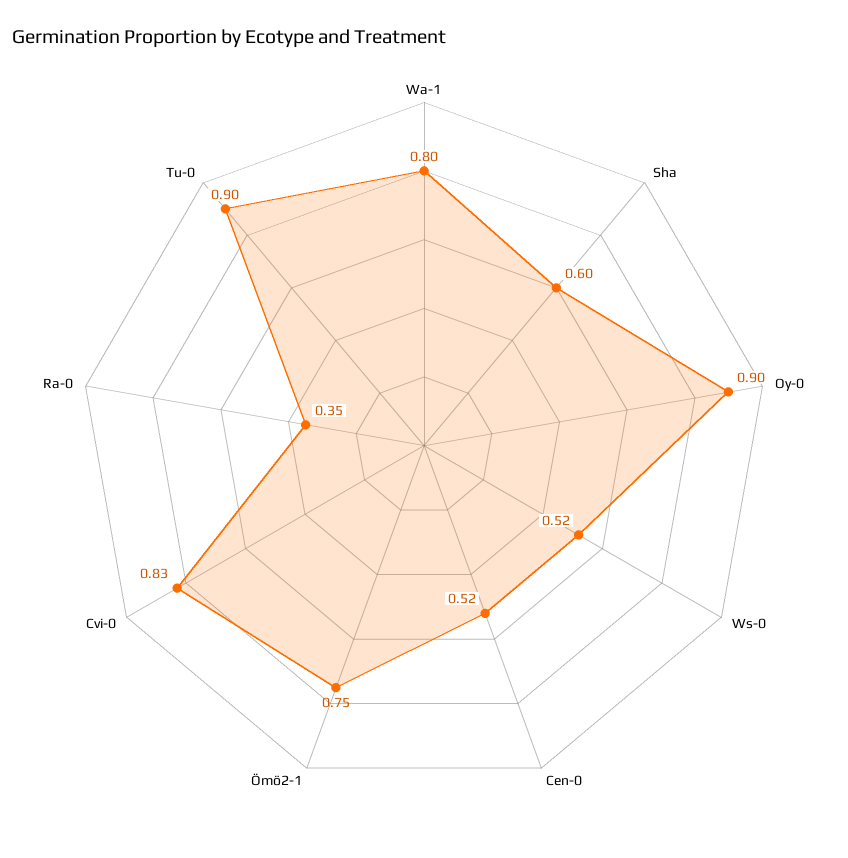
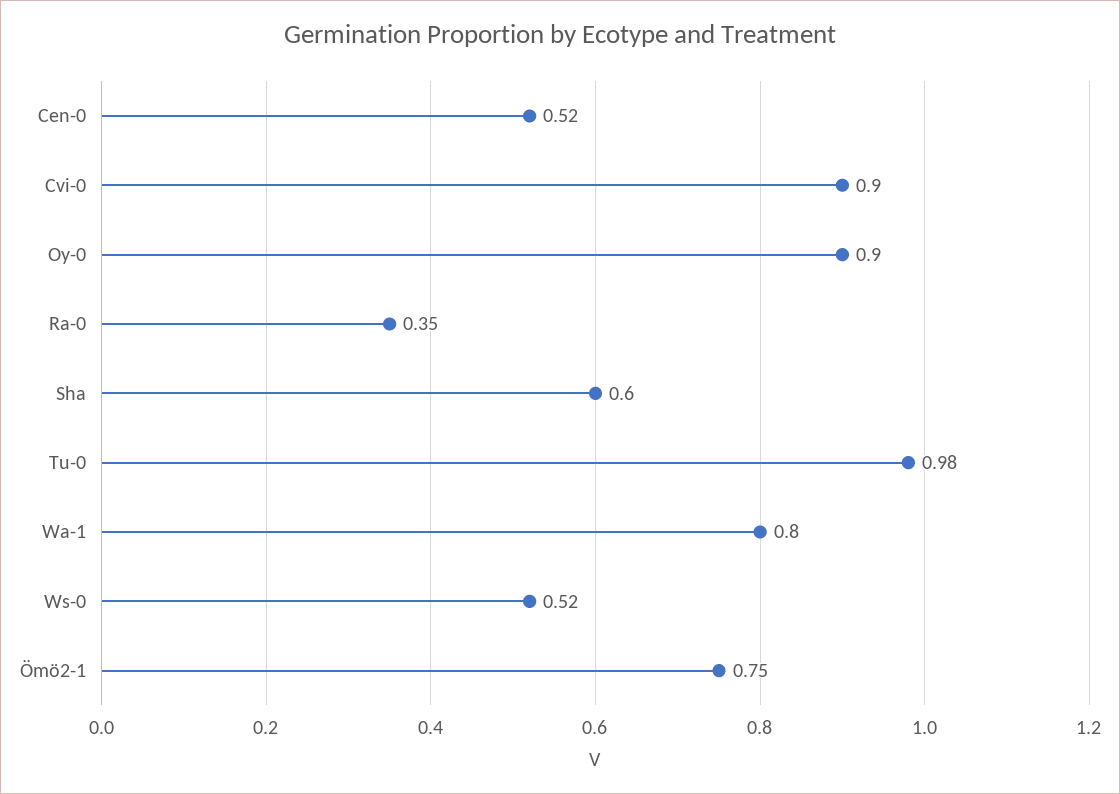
Cvi-0: 0.83 -> 0.9
Tu-0: 0.9 -> 0.98

